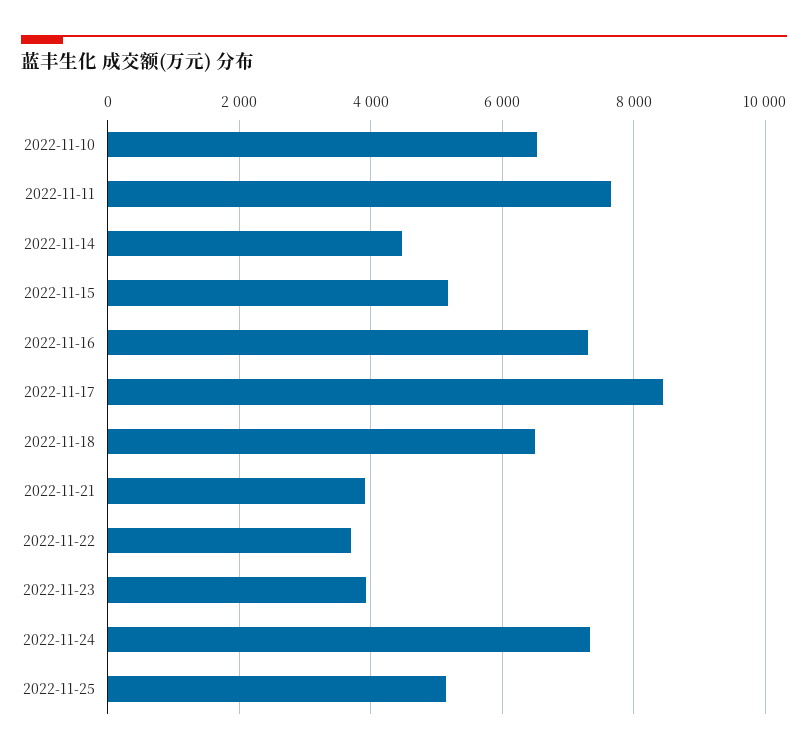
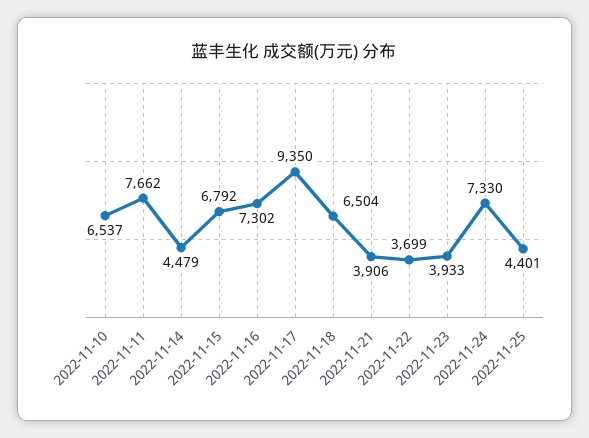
2022-11-15: 5200 -> 6792
2022-11-17: 8400 -> 9350
2022-11-25: 5200 -> 4401

